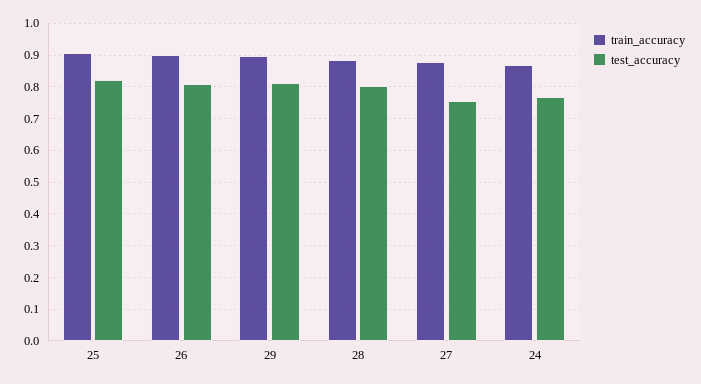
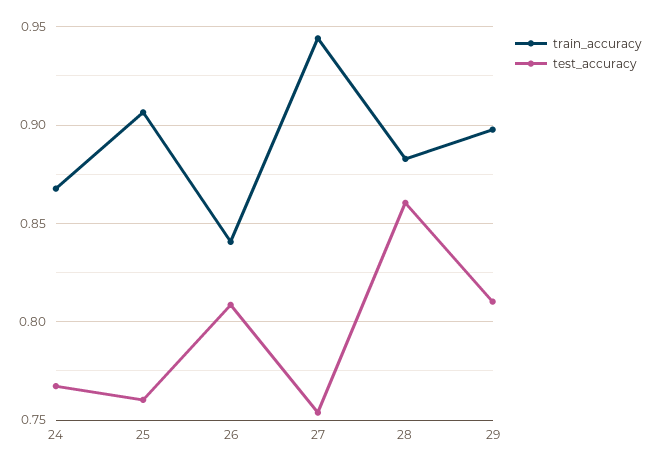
test_accuracy, 25: 0.82 -> 0.76
train_accuracy, 26: 0.9 -> 0.84
test_accuracy, 28: 0.8 -> 0.86
train_accuracy, 27: 0.88 -> 0.945

